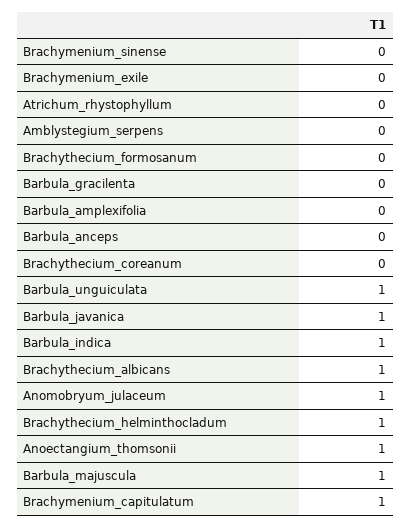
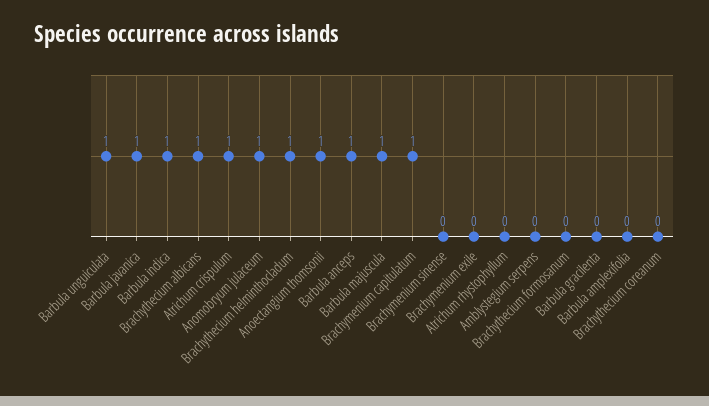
Barbula_anceps: 0 -> 1
Atrichum crispulum: none -> 1

